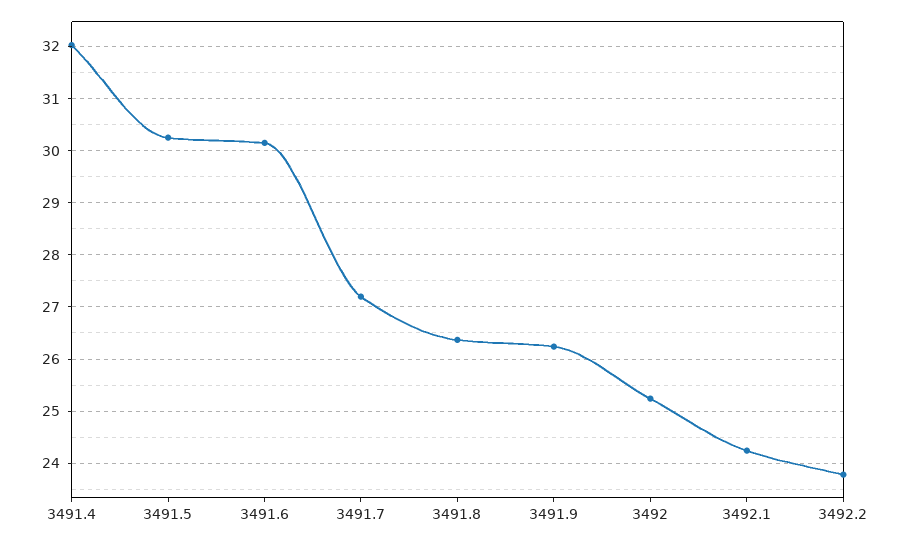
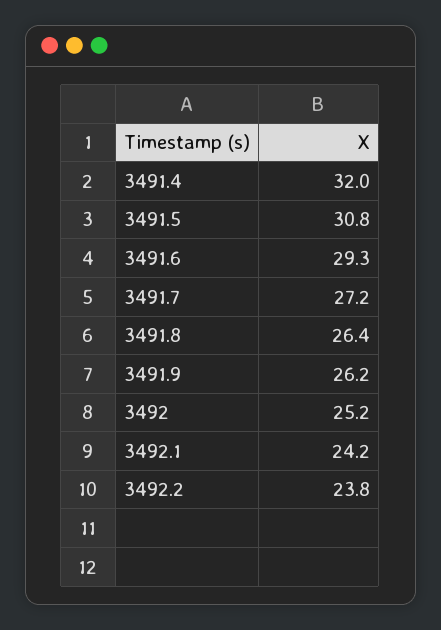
3491.5: 30.2 -> 30.8
3491.6: 30.2 -> 29.3

